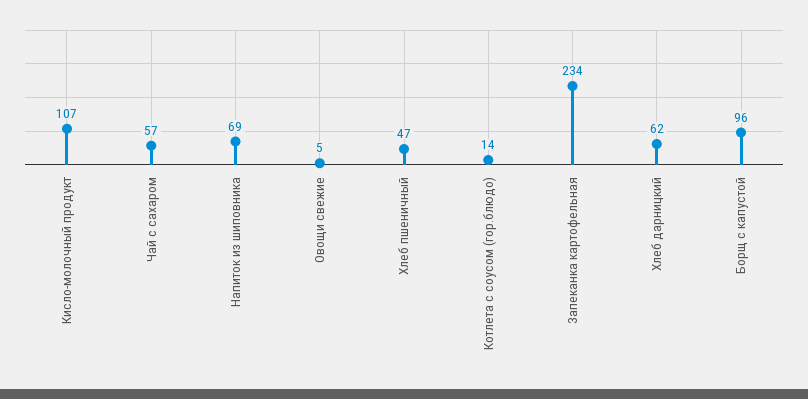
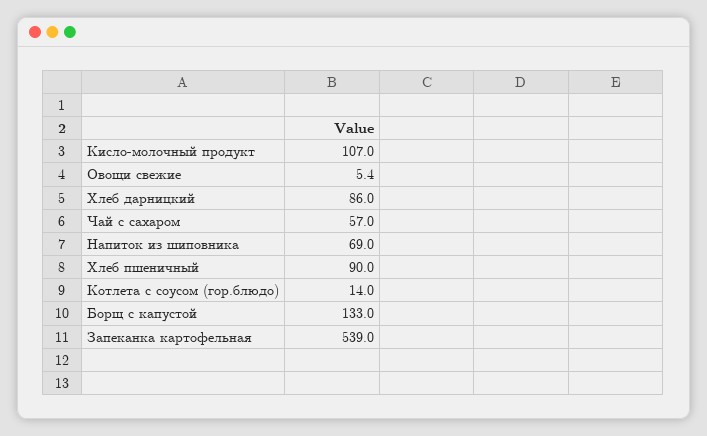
Хлеб пшеничный: 47 -> 90
Запеканка картофельная: 234 -> 539
Хлеб дарницкий: 62 -> 86
Борщ с капустой: 96 -> 133

